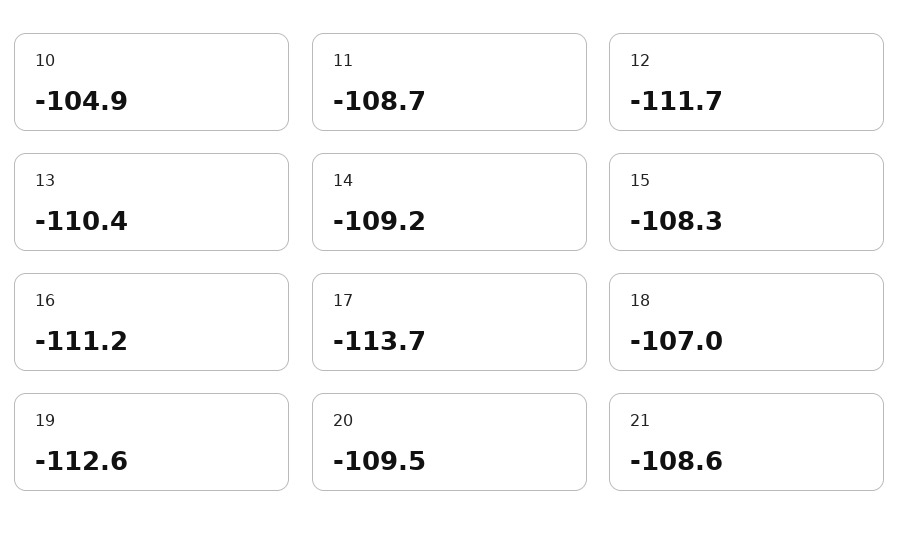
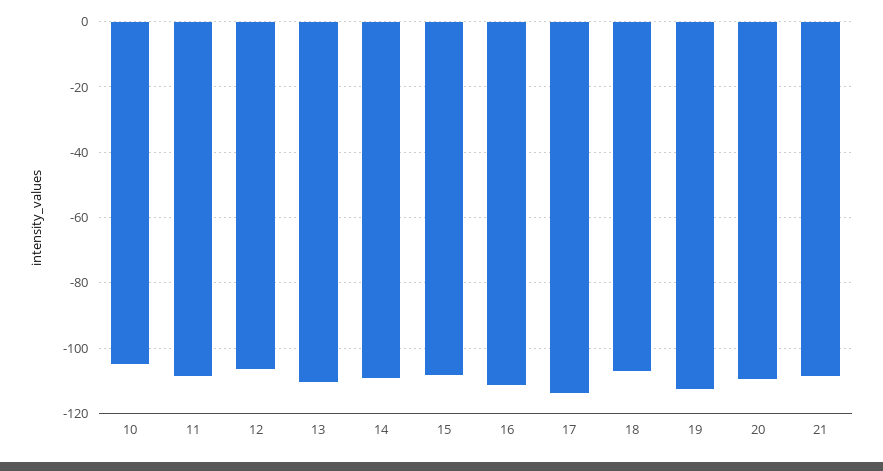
12: -111.7 -> -106

